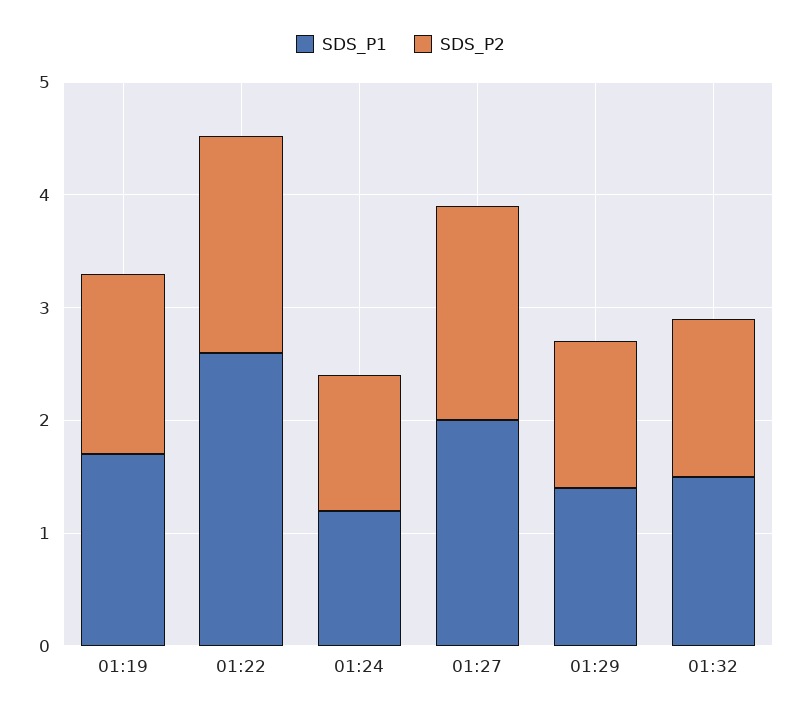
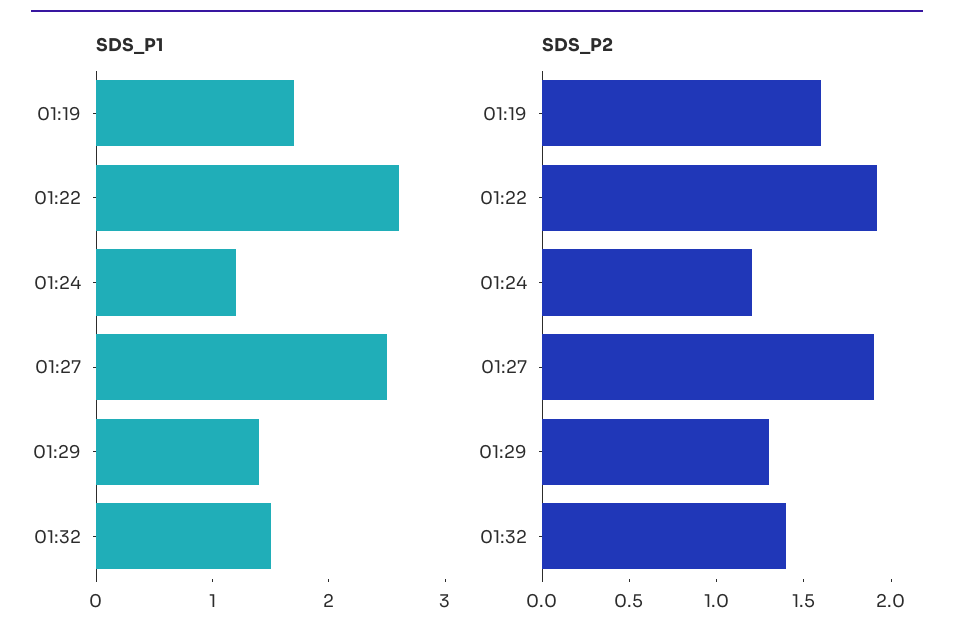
SDS_P1, 01:27: 2 -> 2.5

